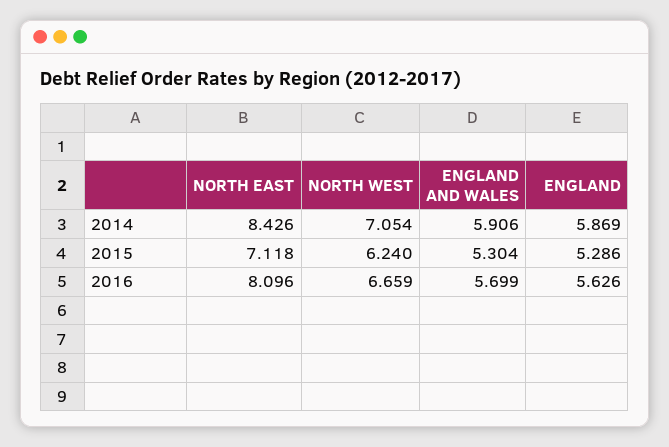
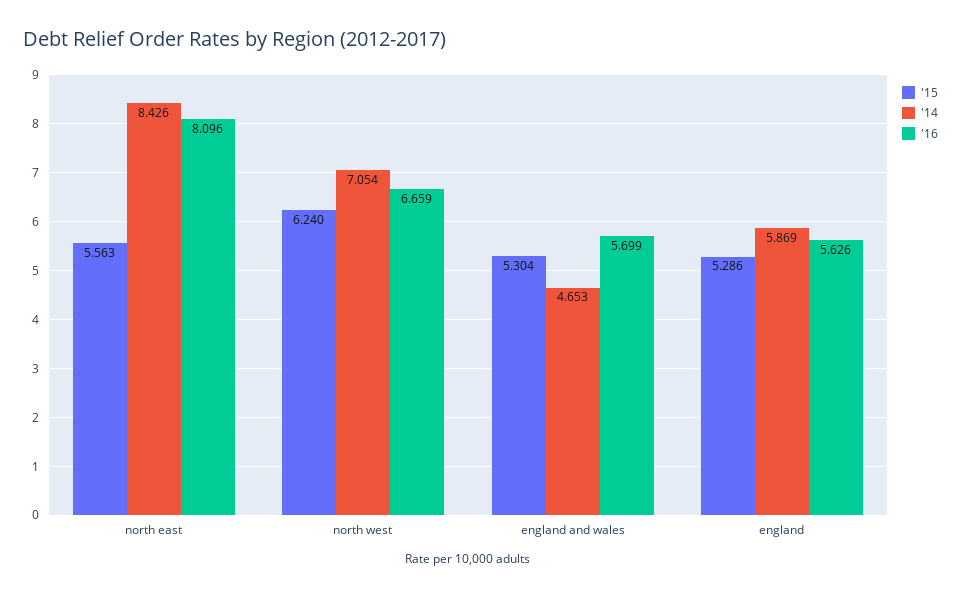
2014, ENGLAND AND WALES: 5.906 -> 4.653
2015, NORTH EAST: 7.118 -> 5.563

